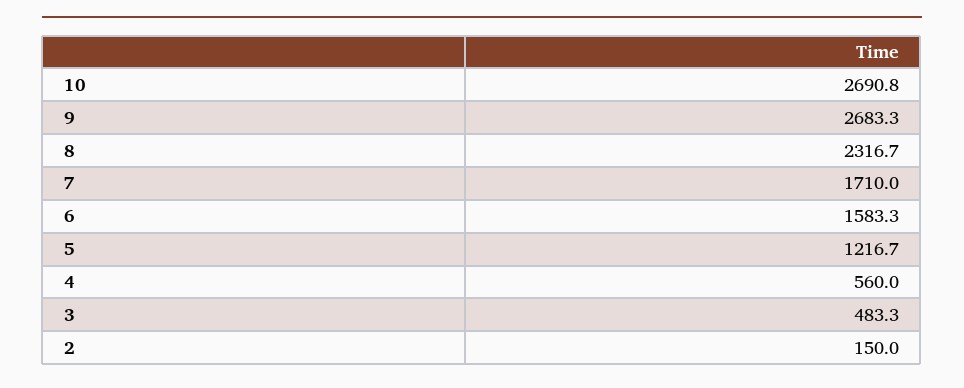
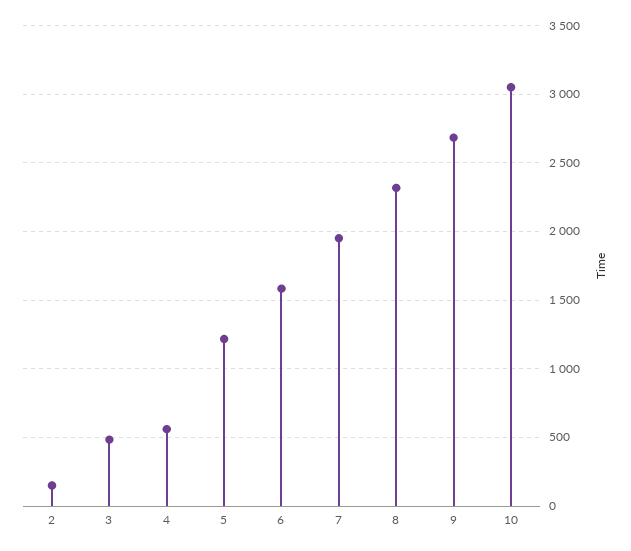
10: 2690.8 -> 3050
7: 1710 -> 1950

